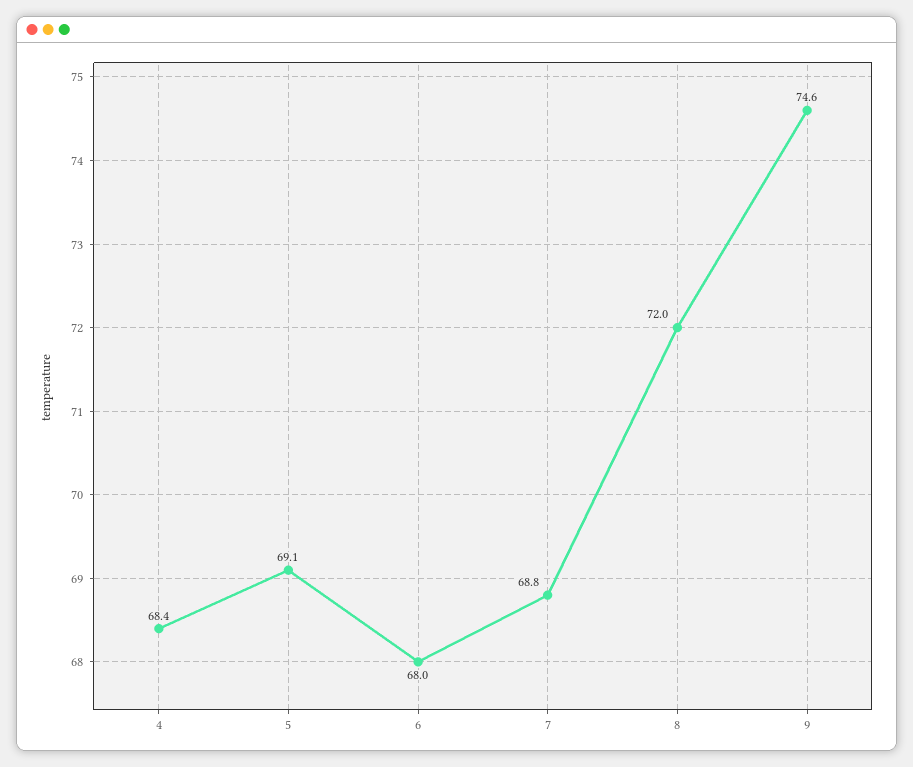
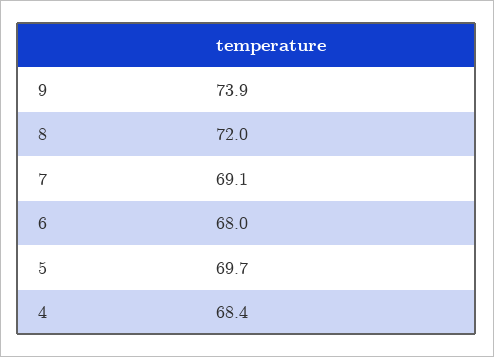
5: 69.1 -> 69.7
7: 68.8 -> 69.1
9: 74.6 -> 73.9

